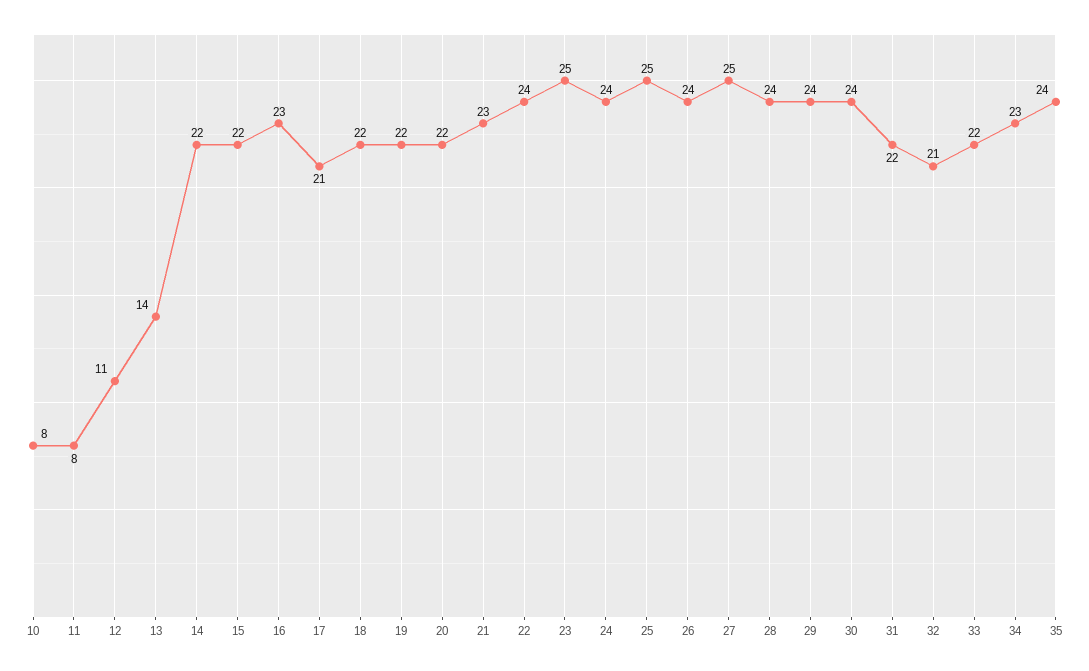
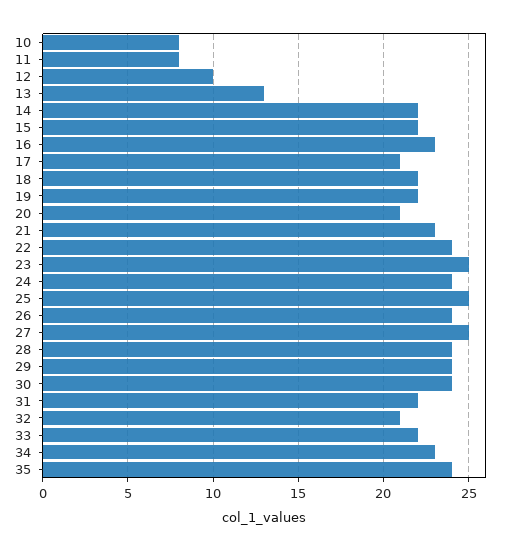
12: 11 -> 10
13: 14 -> 13
20: 22 -> 21

